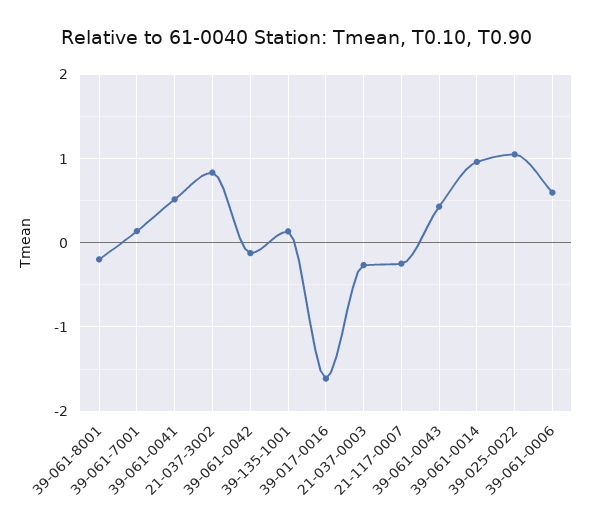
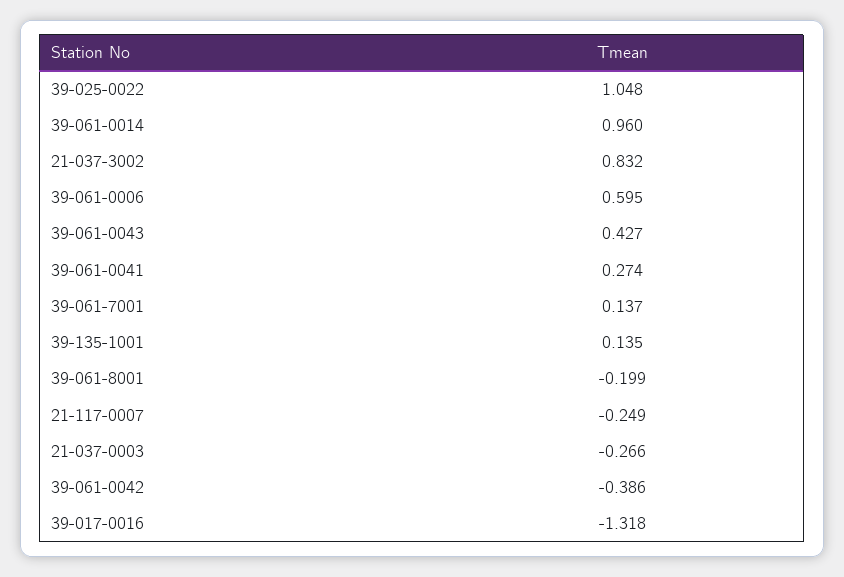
39-061-0041: 0.5 -> 0.274
39-061-0042: -0.1 -> -0.386
39-017-0016: -1.6 -> -1.318

